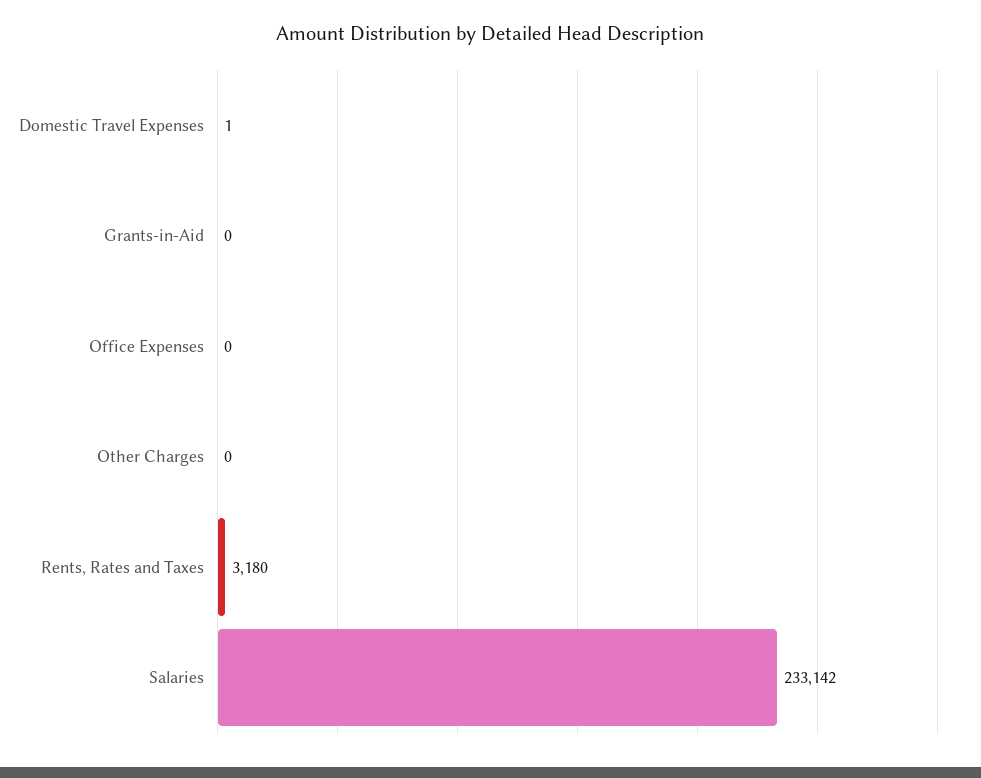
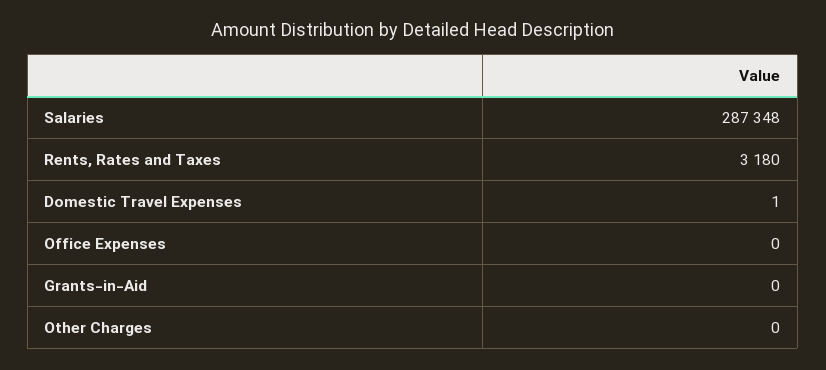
Salaries: 233142 -> 287348

